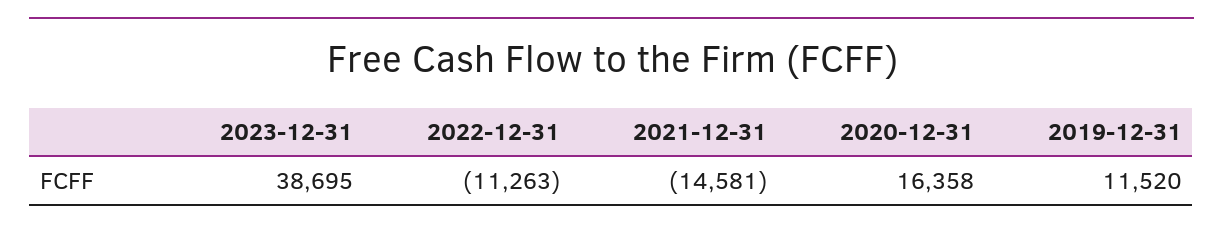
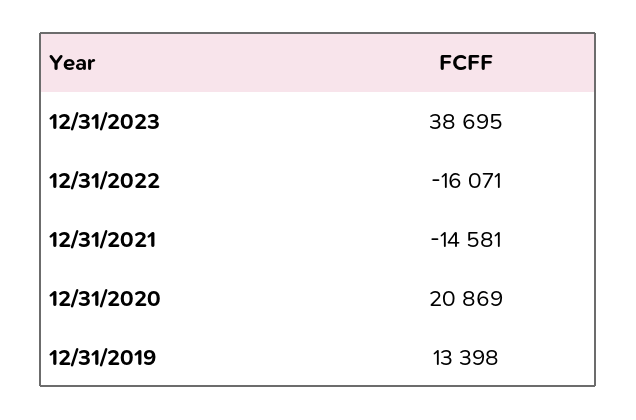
2022-12-31: -11263 -> -16071
2020-12-31: 16358 -> 20869
2019-12-31: 11520 -> 13398

